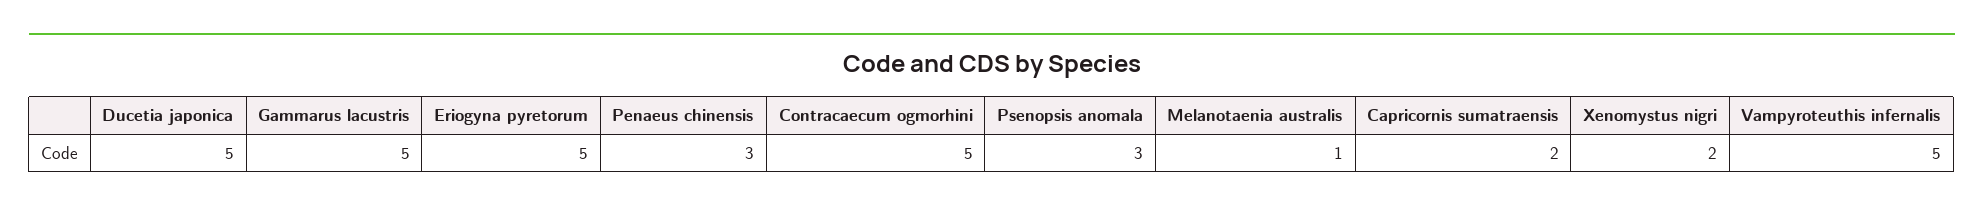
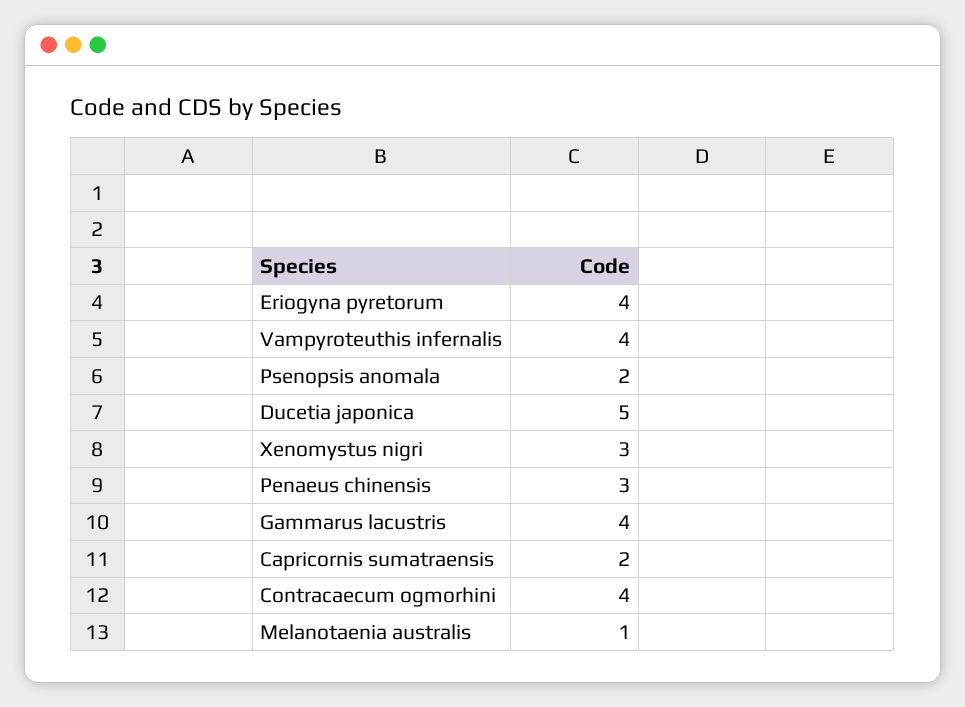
Gammarus lacustris: 5 -> 4
Eriogyna pyretorum: 5 -> 4
Contracaecum ogmorhini: 5 -> 4
Psenopsis anomala: 3 -> 2
Xenomystus nigri: 2 -> 3
Vampyroteuthis infernalis: 5 -> 4

